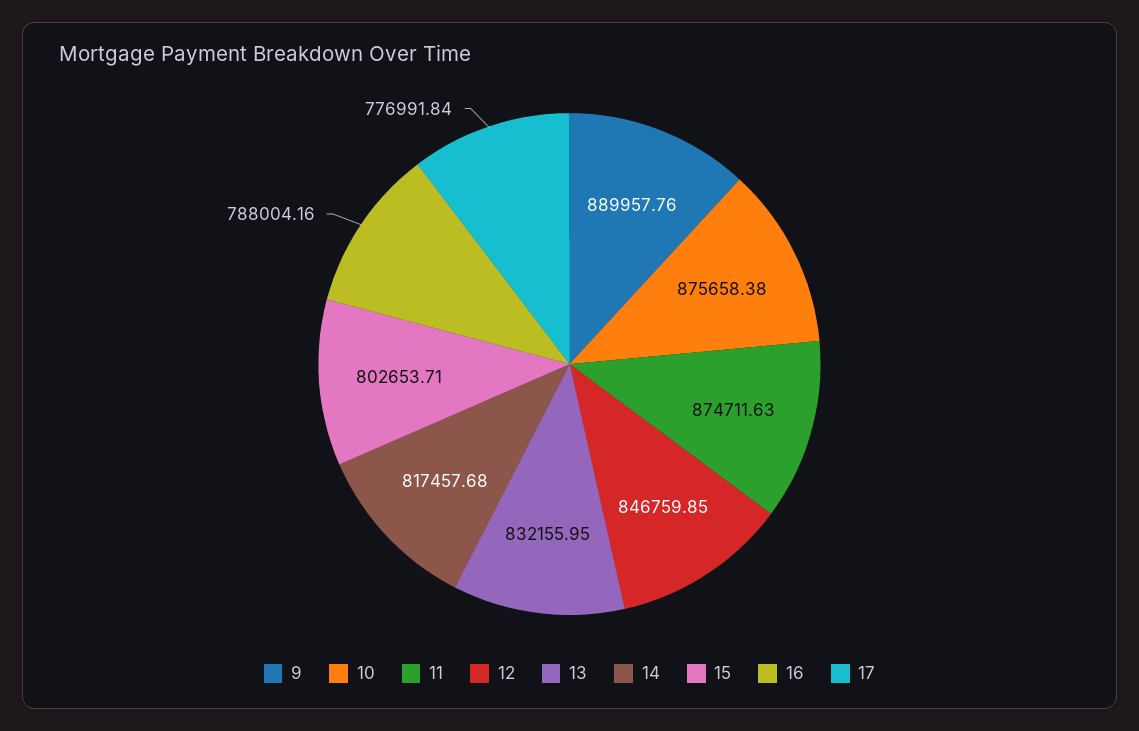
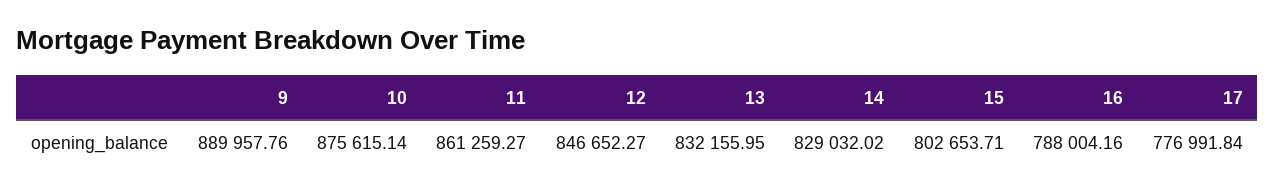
10: 875658.38 -> 875615.14
11: 874711.63 -> 861259.27
12: 846759.85 -> 846652.27
14: 817457.68 -> 829032.02

